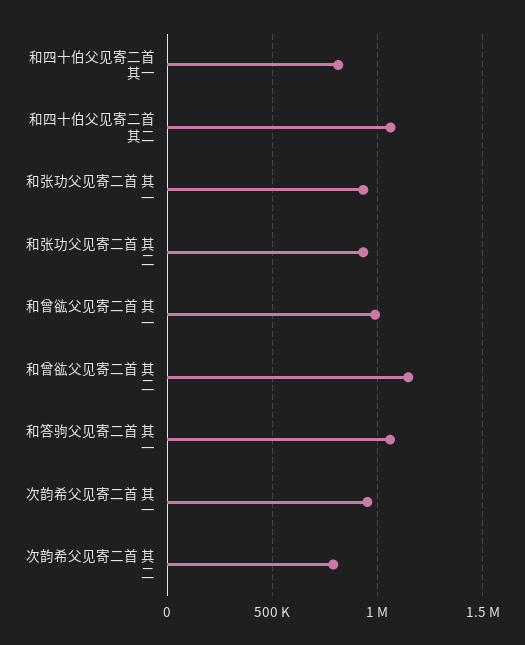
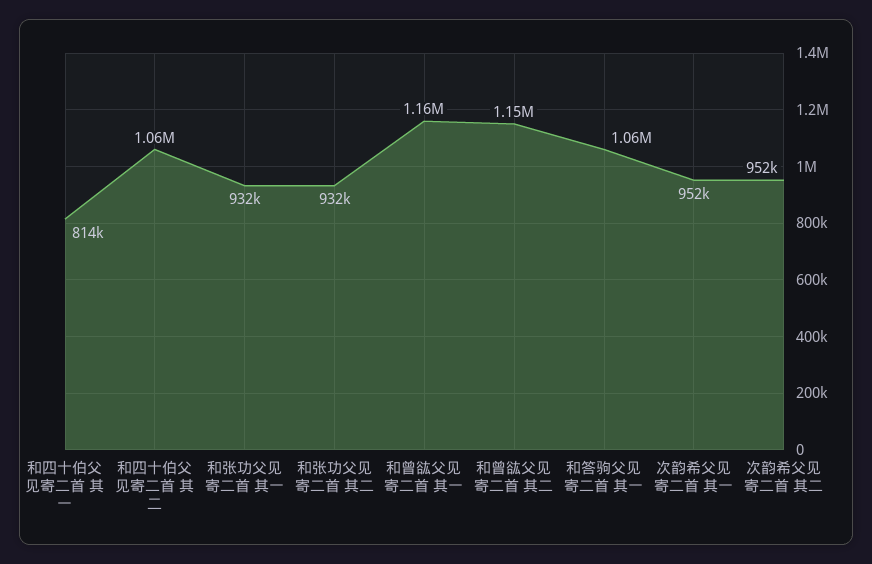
和曾谹父见寄二首 其一: 1000000 -> 1160000
次韵希父见寄二首 其二: 800000 -> 952000

